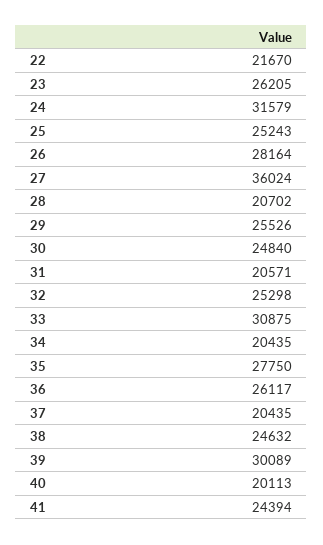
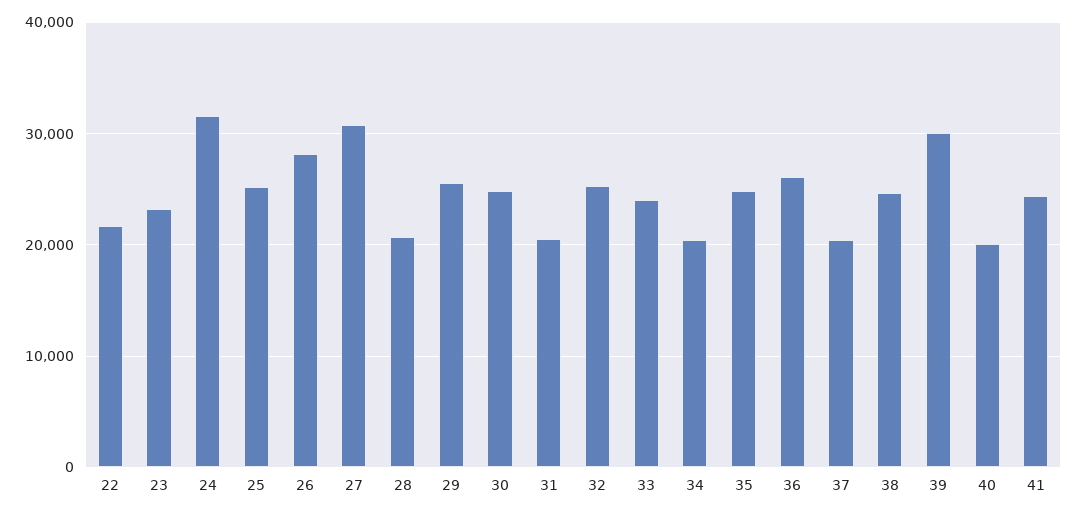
23: 26205 -> 23000
27: 36024 -> 31000
33: 30875 -> 24000
35: 27750 -> 25000

